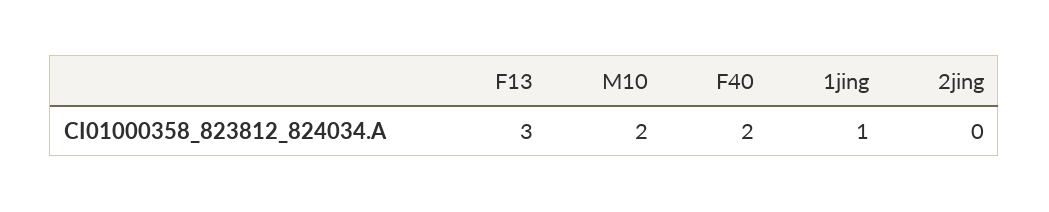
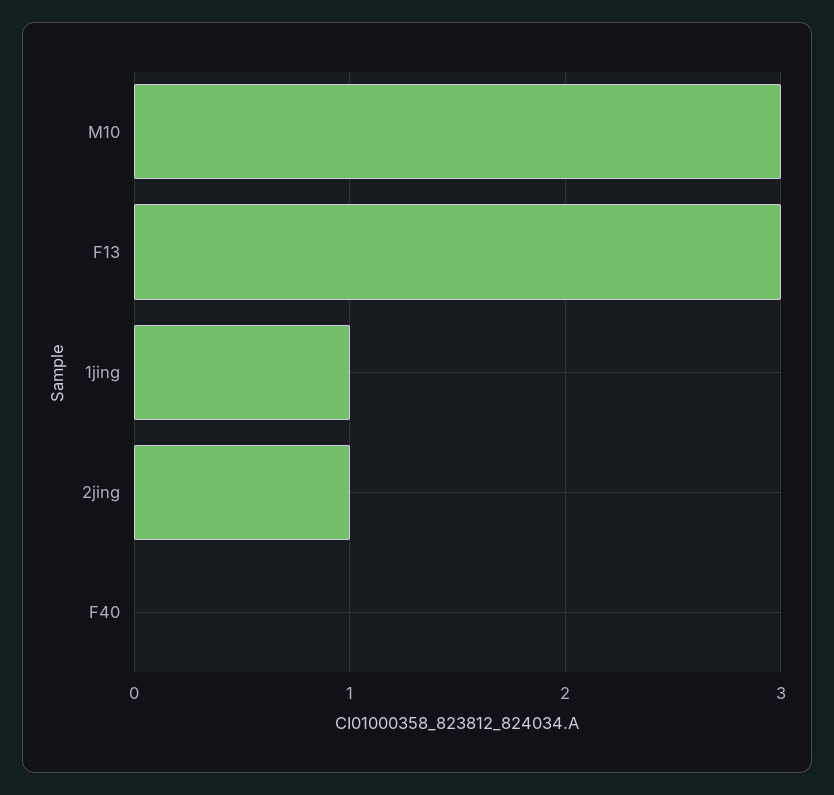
M10: 2 -> 3
F40: 2 -> 0
2jing: 0 -> 1

